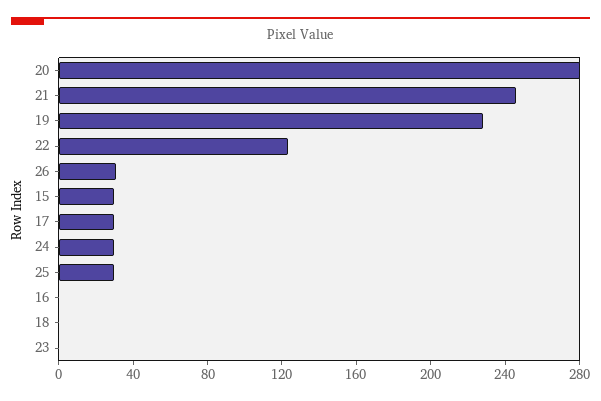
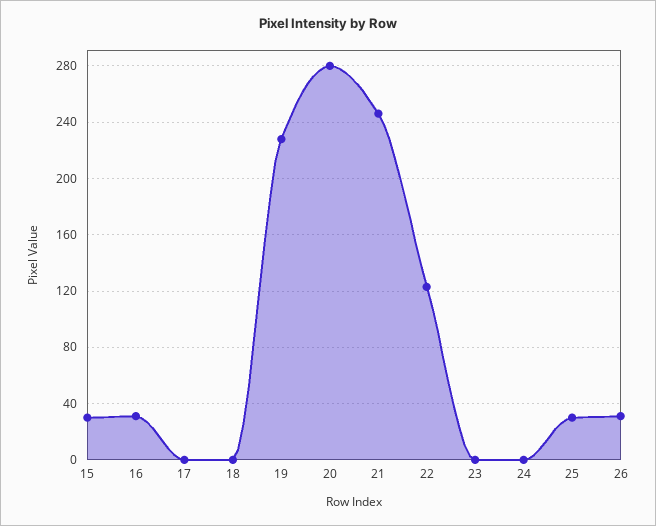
17: 30 -> 0
24: 30 -> 0
16: 0 -> 30

